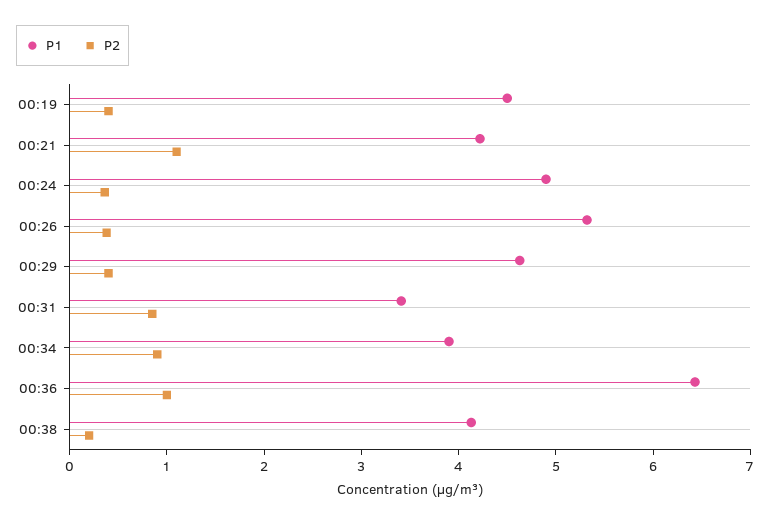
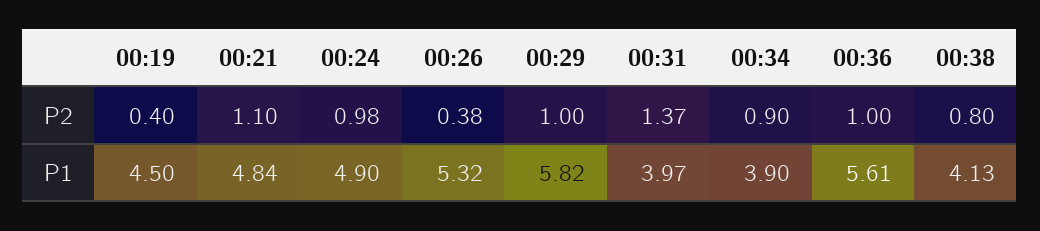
P1, 00:21: 4.2 -> 4.84
P2, 00:24: 0.4 -> 0.98
P1, 00:29: 4.6 -> 5.82
P2, 00:29: 0.4 -> 1
P1, 00:31: 3.4 -> 3.97
P2, 00:31: 0.8 -> 1.37
P1, 00:36: 6.4 -> 5.61
P2, 00:38: 0.2 -> 0.8

